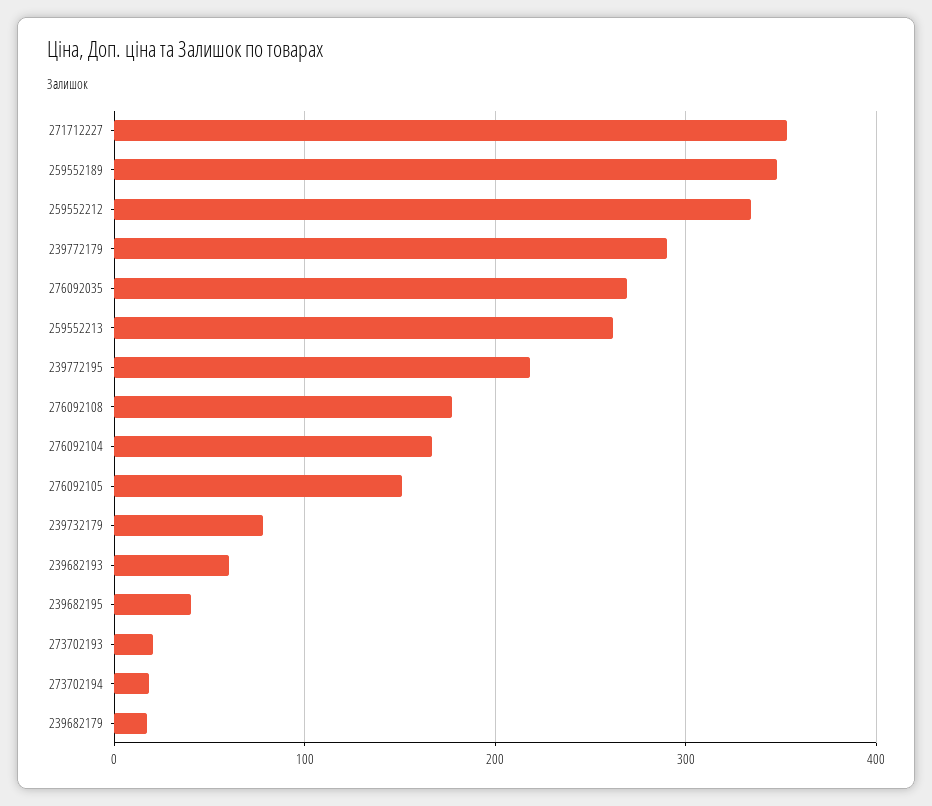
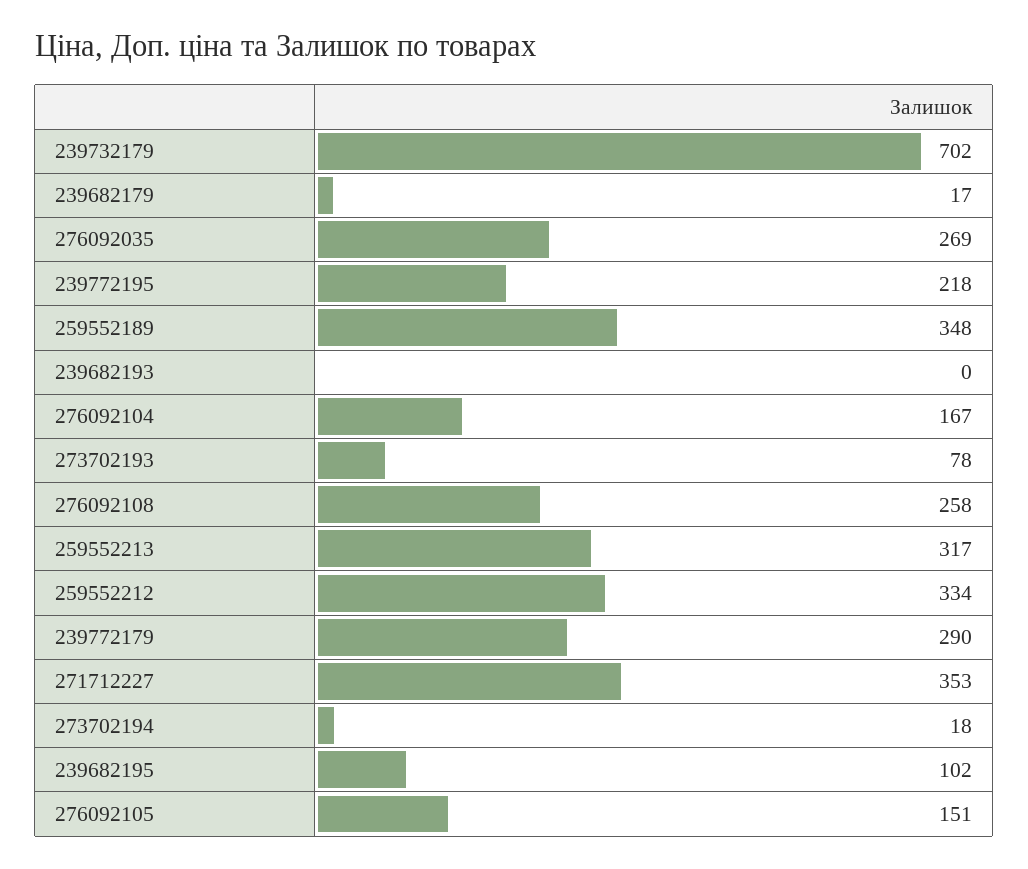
259552213: 260 -> 317
276092108: 180 -> 258
239732179: 80 -> 702
239682193: 60 -> 0
239682195: 40 -> 102
273702193: 20 -> 78

